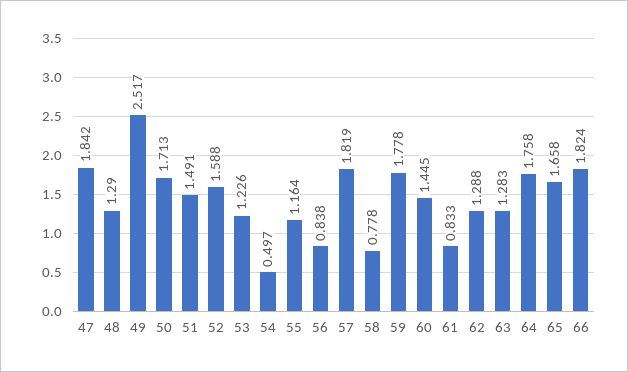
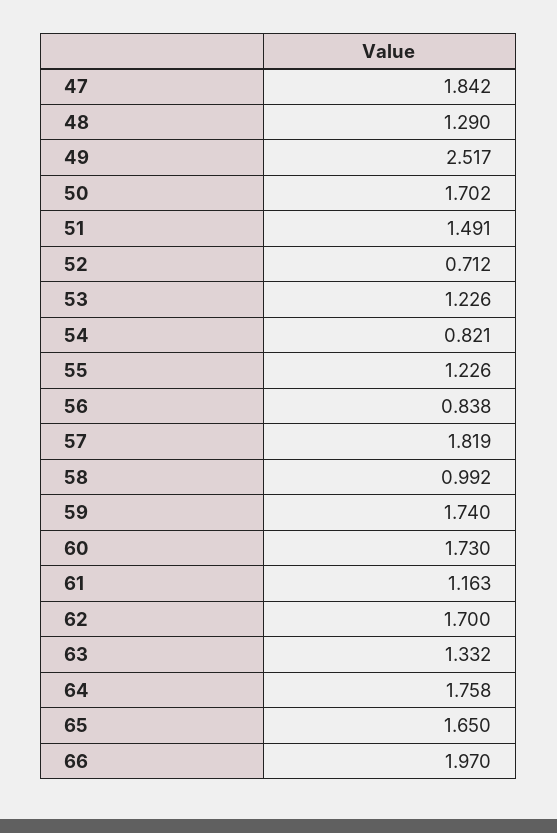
50: 1.713 -> 1.702
52: 1.588 -> 0.712
54: 0.497 -> 0.821
55: 1.164 -> 1.226
58: 0.778 -> 0.992
59: 1.778 -> 1.74
60: 1.445 -> 1.73
61: 0.833 -> 1.163
62: 1.288 -> 1.7
63: 1.283 -> 1.332
65: 1.658 -> 1.65
66: 1.824 -> 1.97

